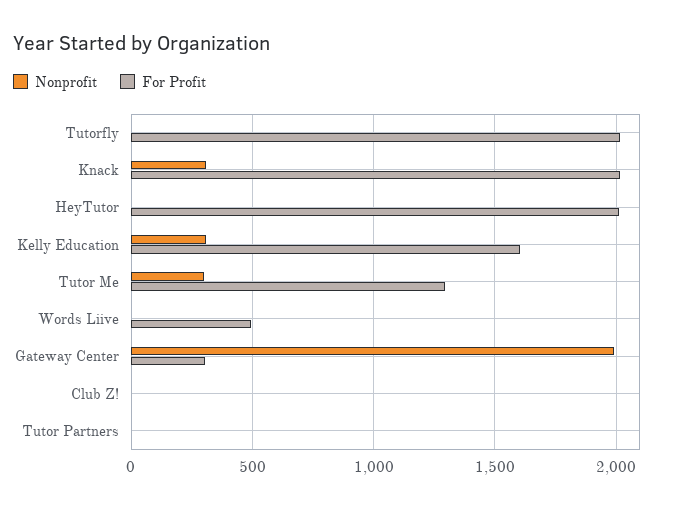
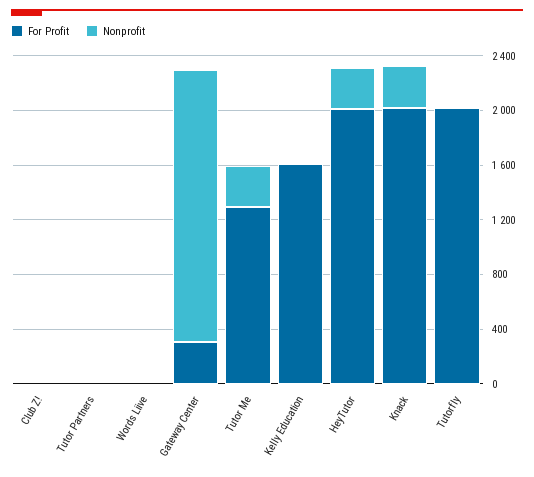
Nonprofit, HeyTutor: 0 -> 300
Nonprofit, Kelly Education: 300 -> 0
For Profit, Words Liive: 500 -> 0

